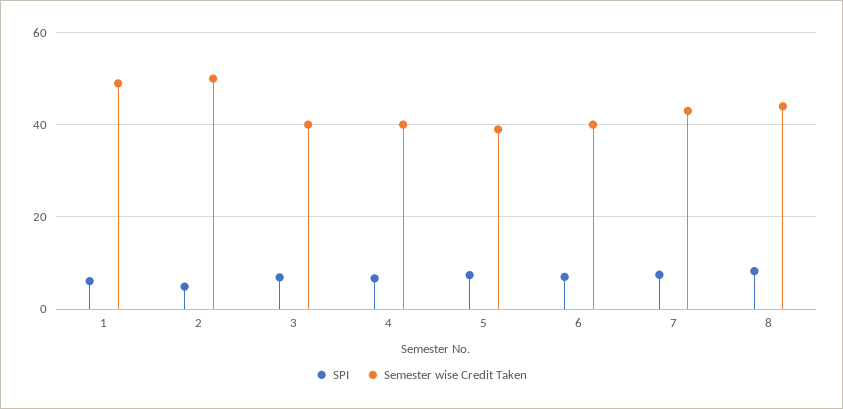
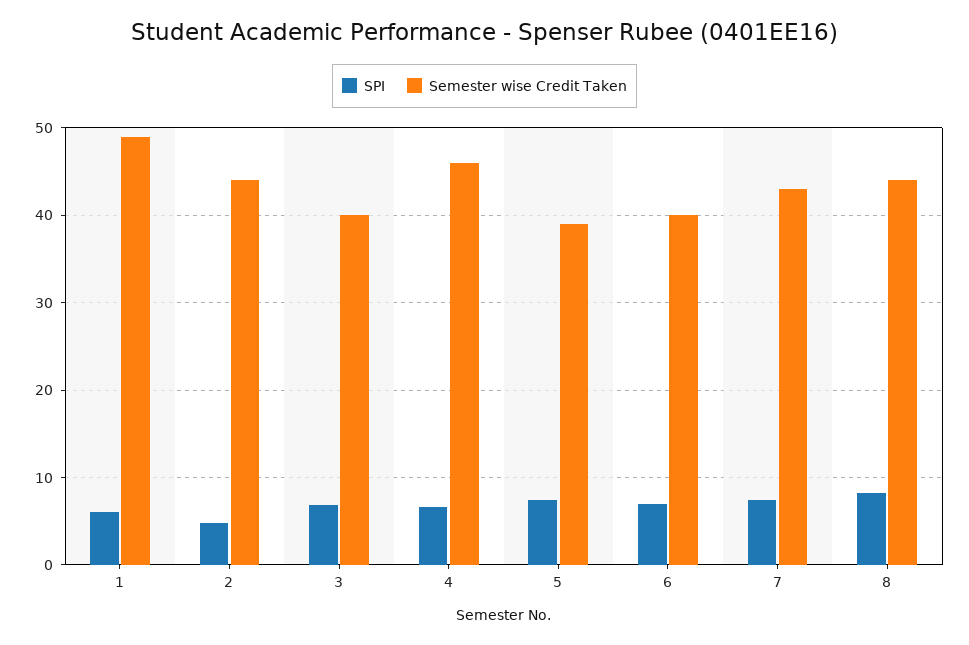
Semester wise Credit Taken, 2: 50 -> 44
Semester wise Credit Taken, 4: 40 -> 46

